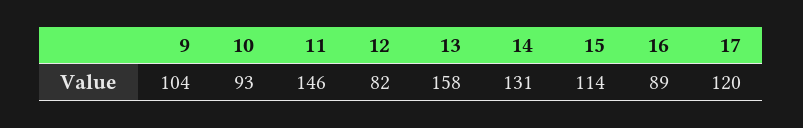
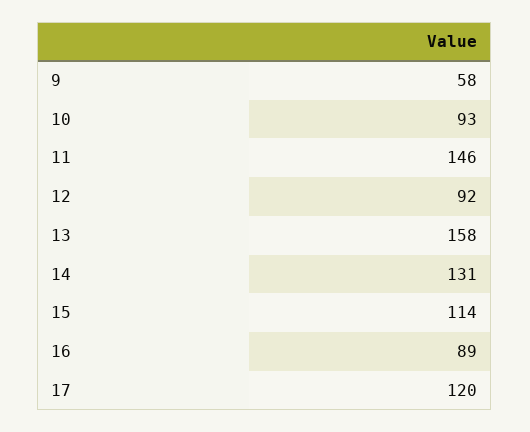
9: 104 -> 58
12: 82 -> 92

